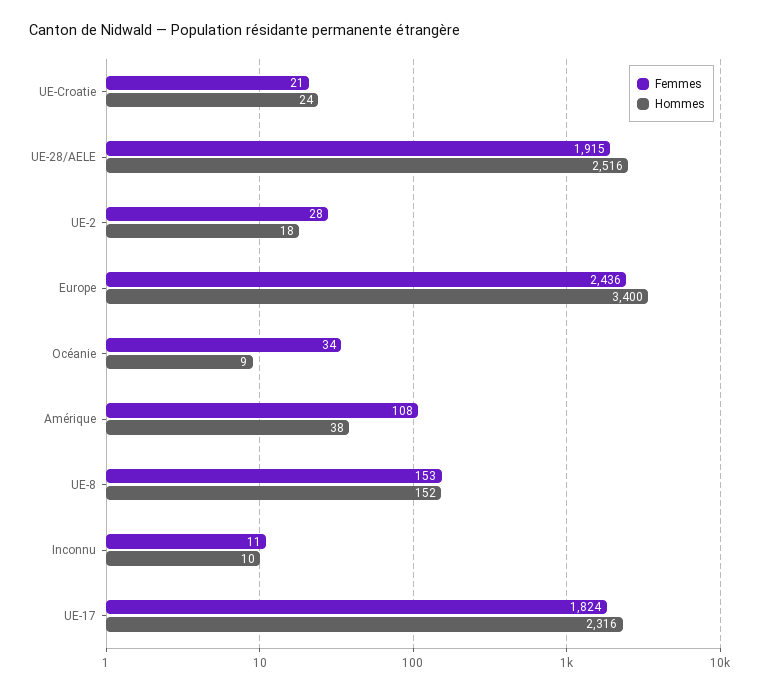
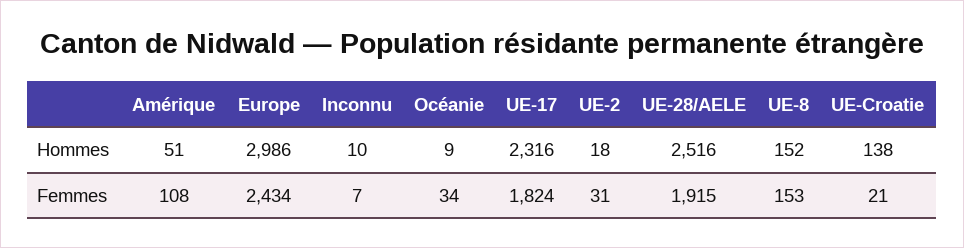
Hommes, UE-Croatie: 24 -> 138
Femmes, UE-2: 28 -> 31
Femmes, Europe: 2436 -> 2434
Hommes, Europe: 3400 -> 2986
Hommes, Amérique: 38 -> 51
Femmes, Inconnu: 11 -> 7

